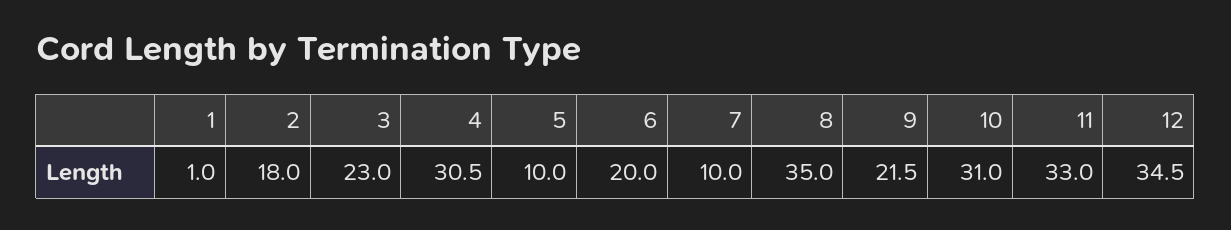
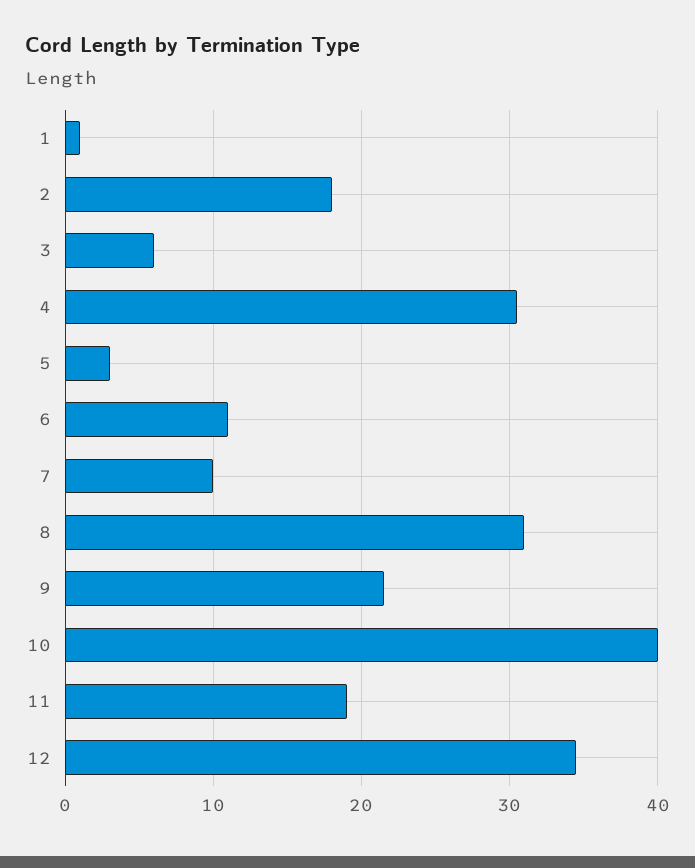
3: 23 -> 6
5: 10 -> 3
6: 20 -> 11
8: 35 -> 31
10: 31 -> 40
11: 33 -> 19

